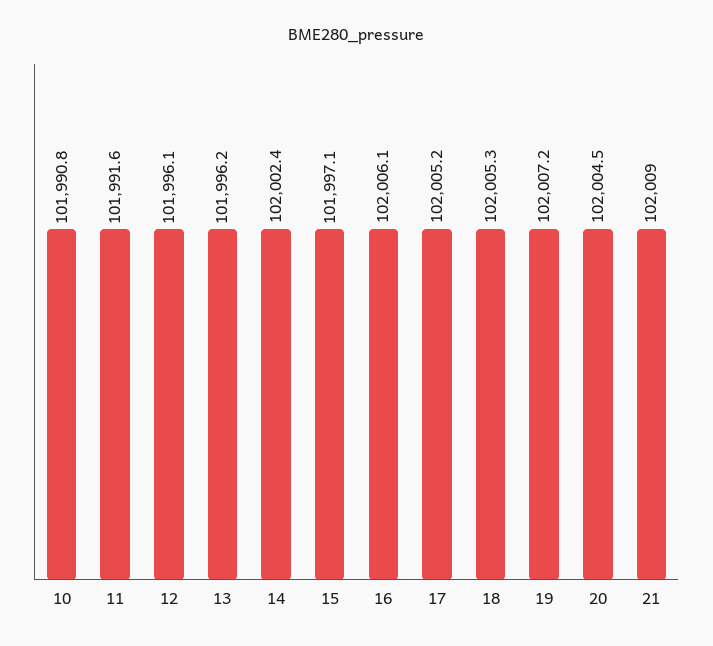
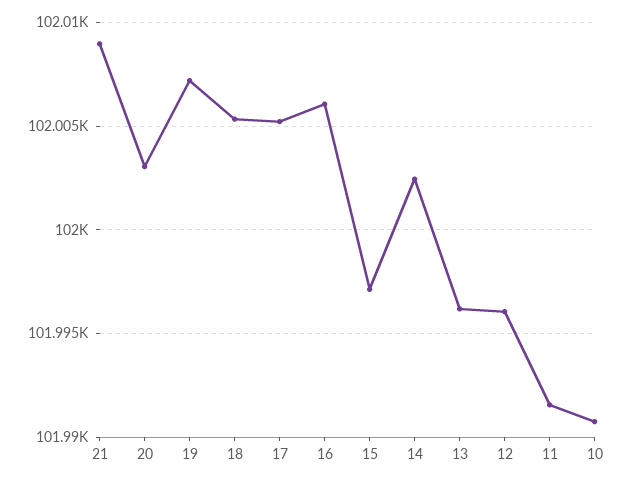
20: 102004.5 -> 102003

